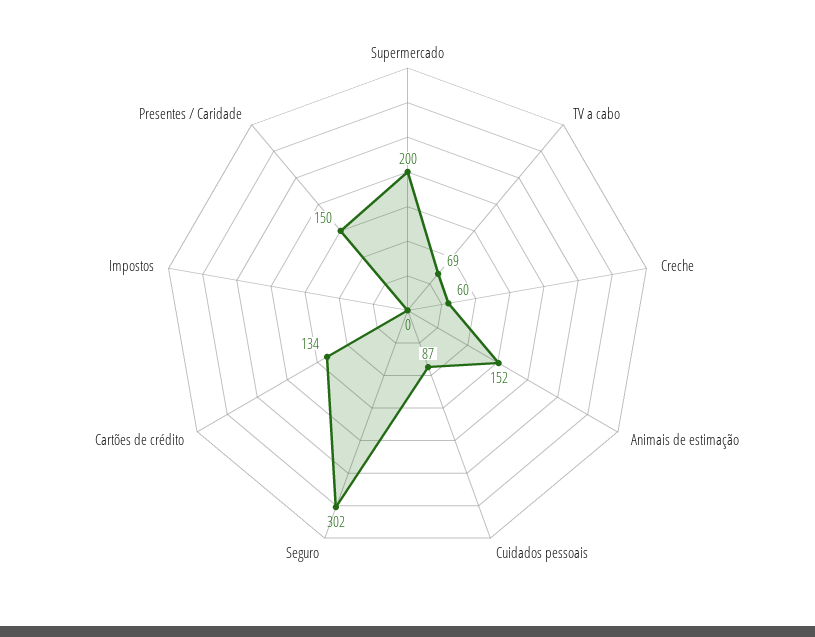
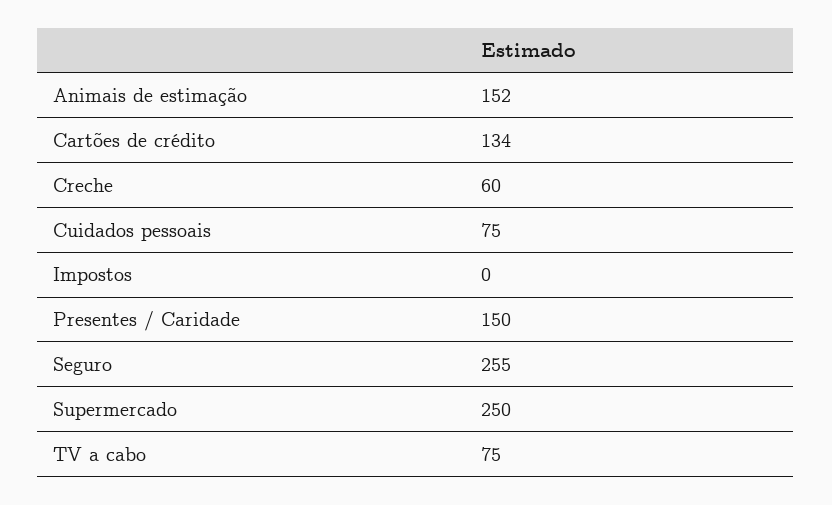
Supermercado: 200 -> 250
TV a cabo: 69 -> 75
Cuidados pessoais: 87 -> 75
Seguro: 302 -> 255

